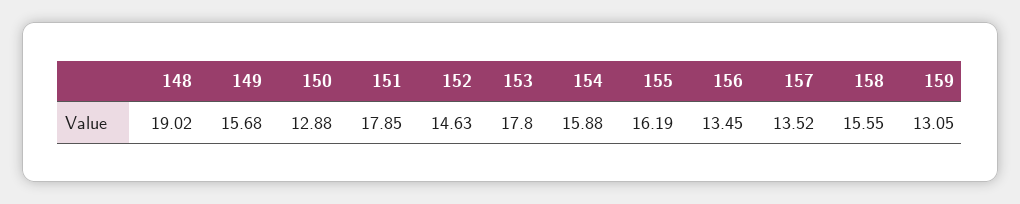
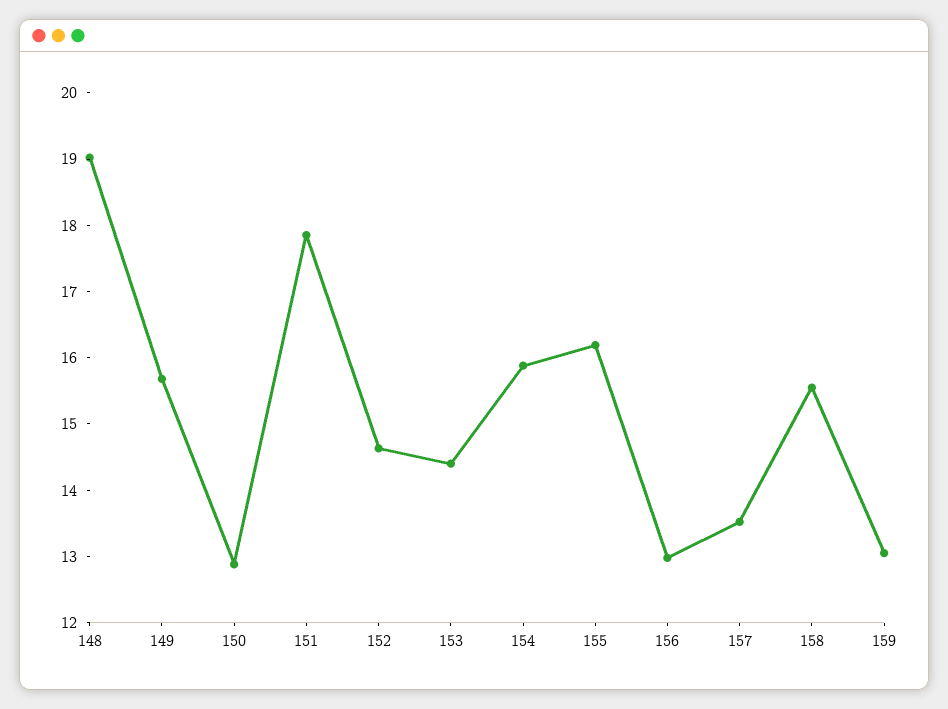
153: 17.8 -> 14.4
156: 13.45 -> 13

